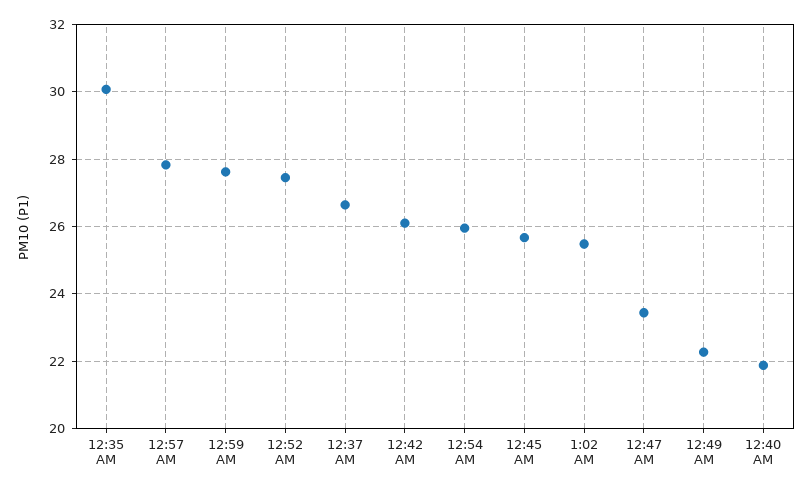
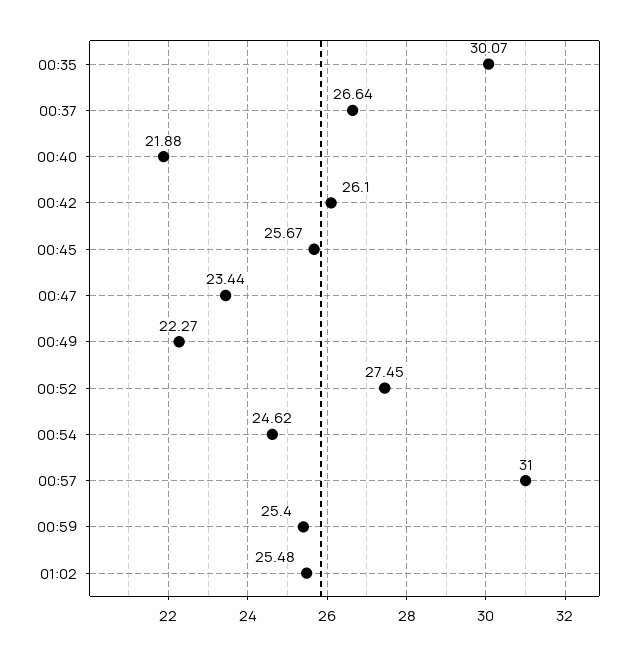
12:57 AM: 27.8 -> 31
12:59 AM: 27.6 -> 25.4
12:54 AM: 26 -> 24.62

